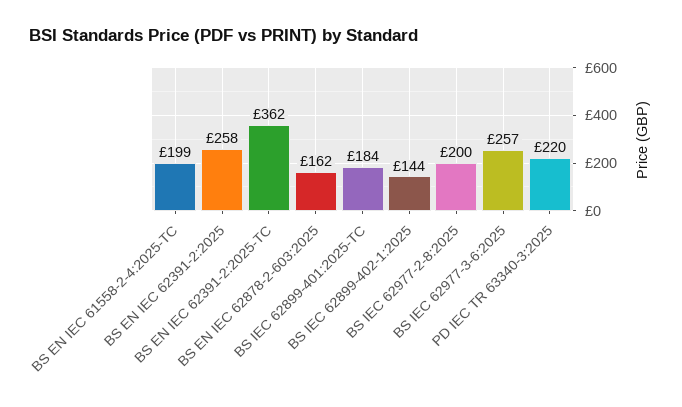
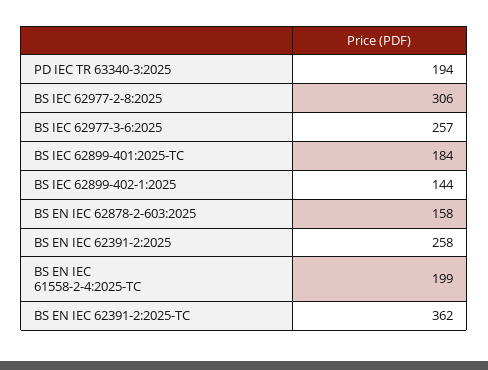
BS EN IEC 62878-2-603:2025: 162 -> 158
BS IEC 62977-2-8:2025: 200 -> 306
PD IEC TR 63340-3:2025: 220 -> 194

